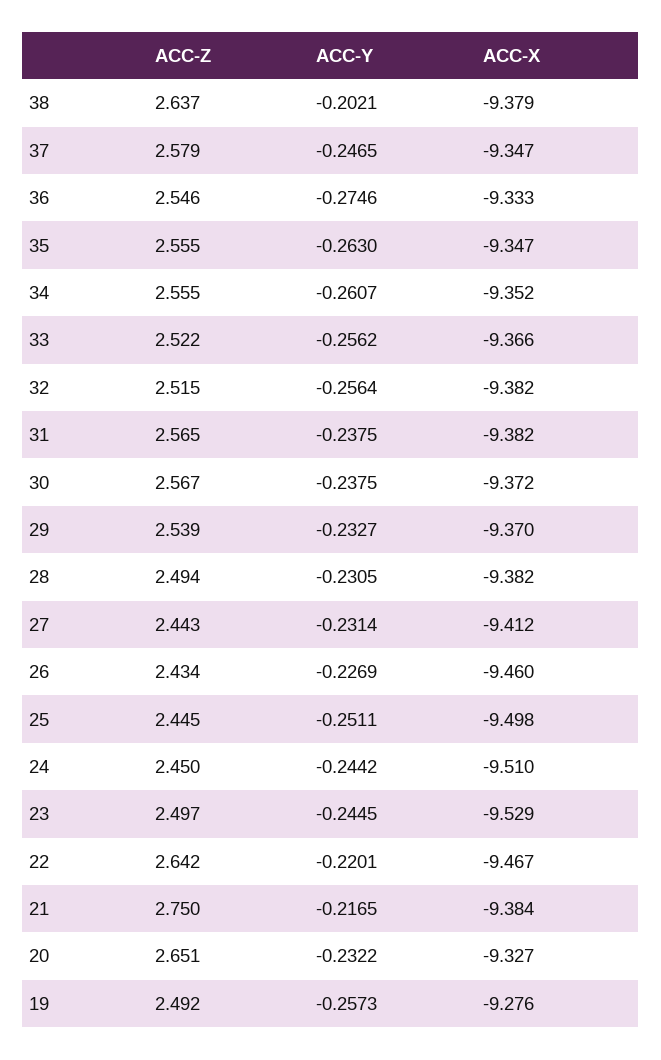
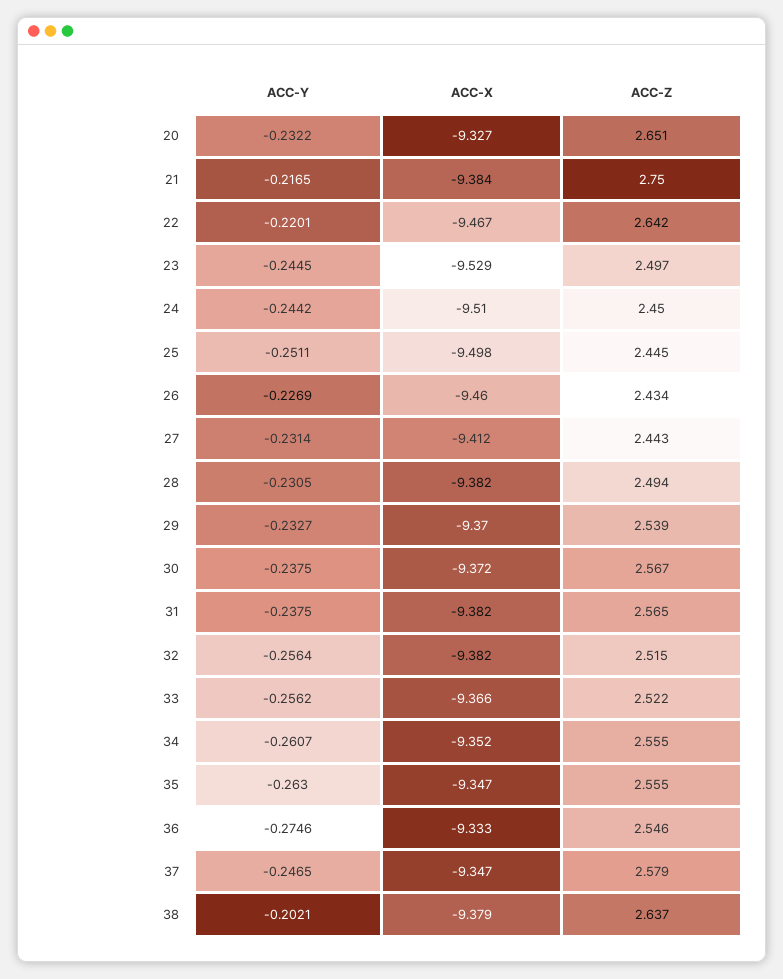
ACC-Z, 19: 2.492 -> none
ACC-Y, 19: -0.2573 -> none
ACC-X, 19: -9.276 -> none

